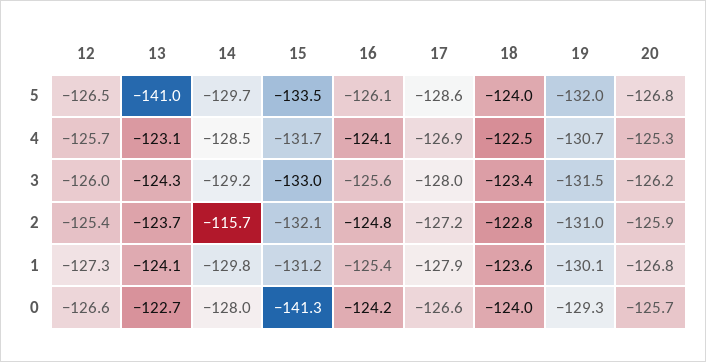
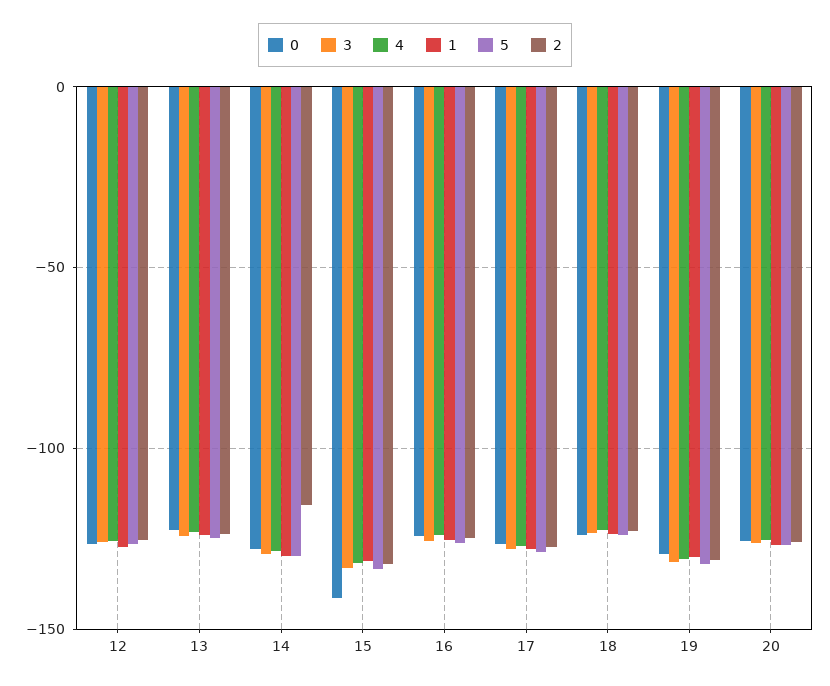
5, 13: -141 -> -125

